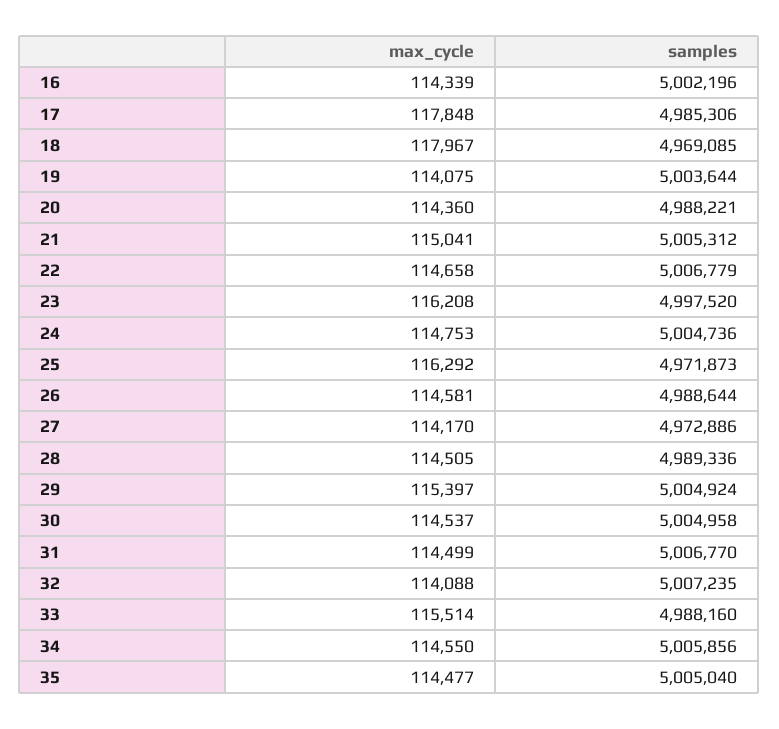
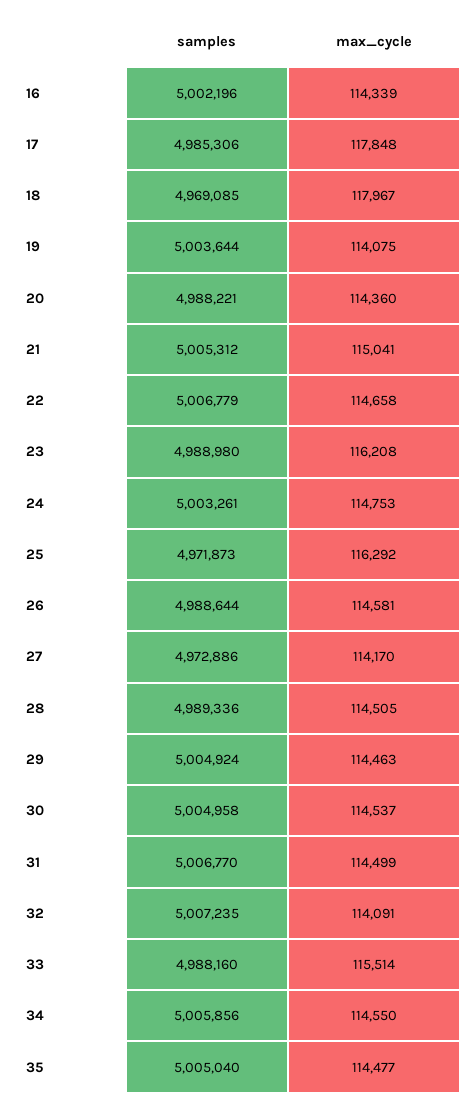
samples, 23: 4997520 -> 4988980
samples, 24: 5004736 -> 5003261
max_cycle, 29: 115397 -> 114463
max_cycle, 32: 114088 -> 114091

